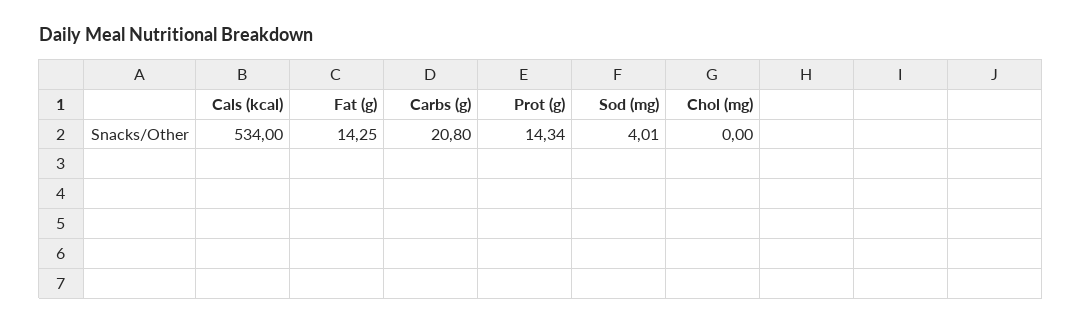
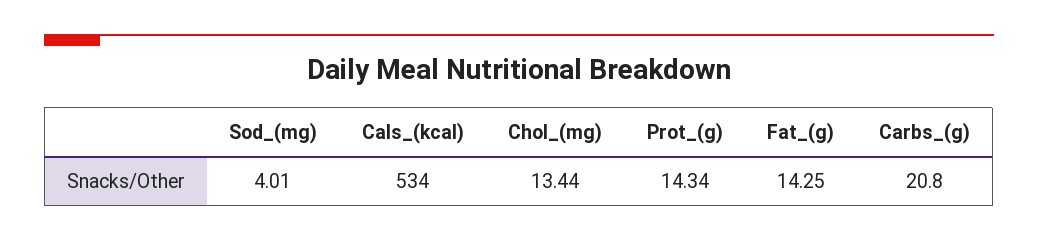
Chol (mg): 0 -> 13.44

